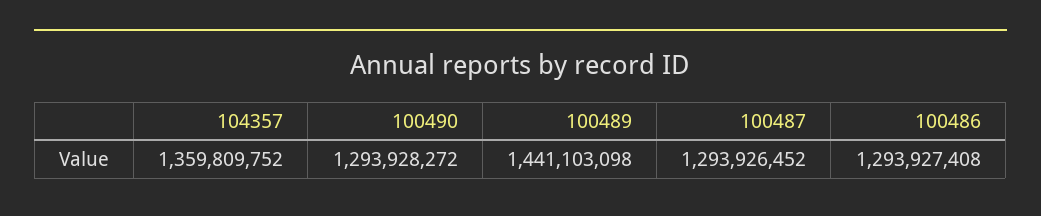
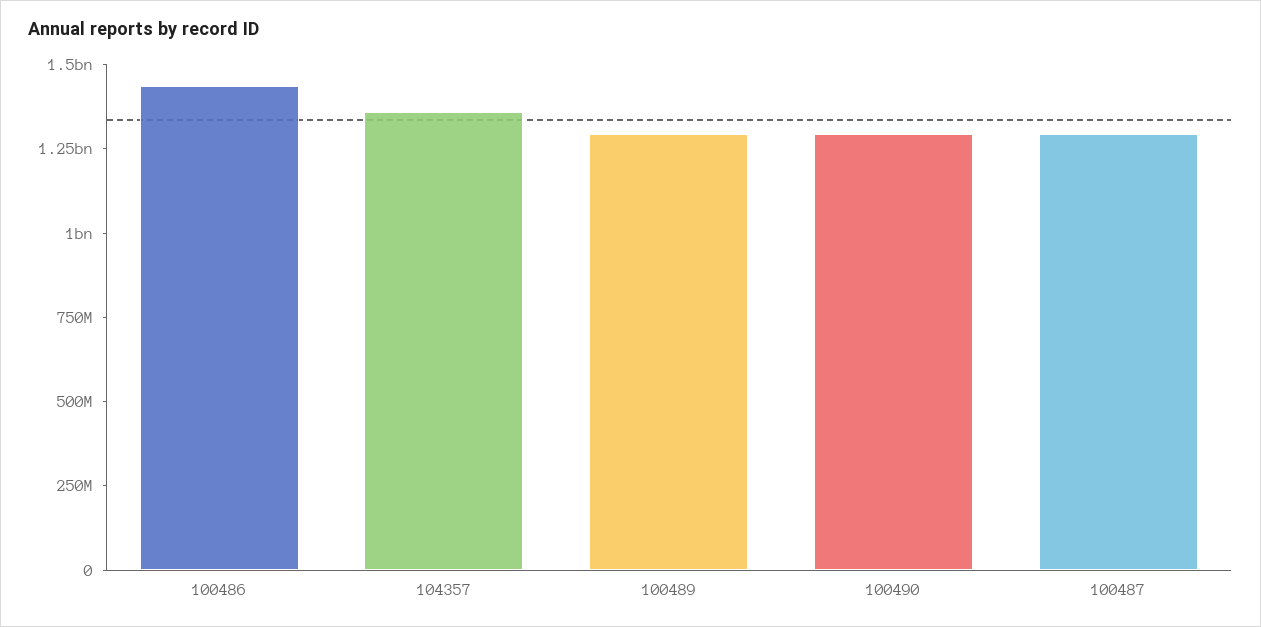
100489: 1441103098 -> 1300000000
100486: 1293927408 -> 1450000000

